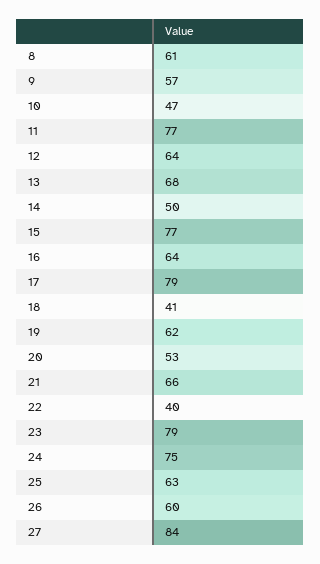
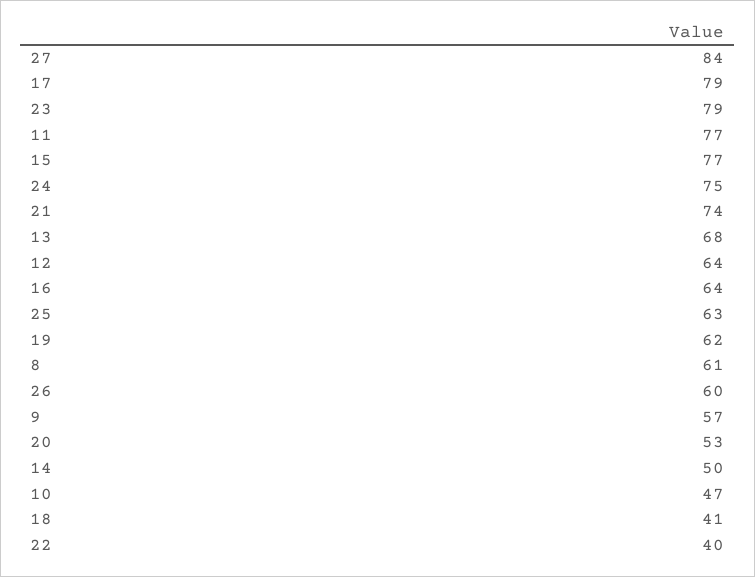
21: 66 -> 74

